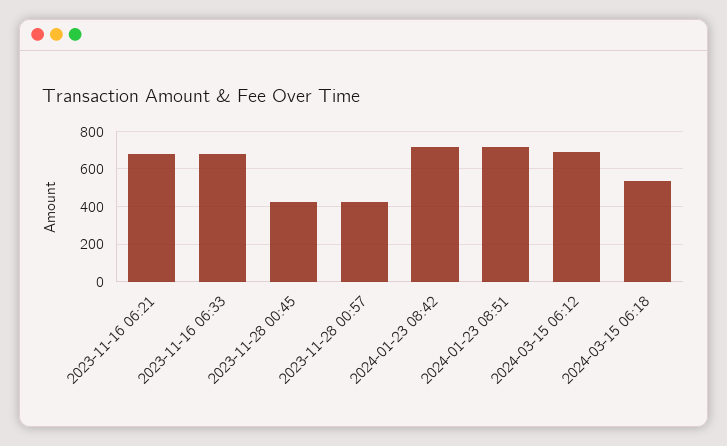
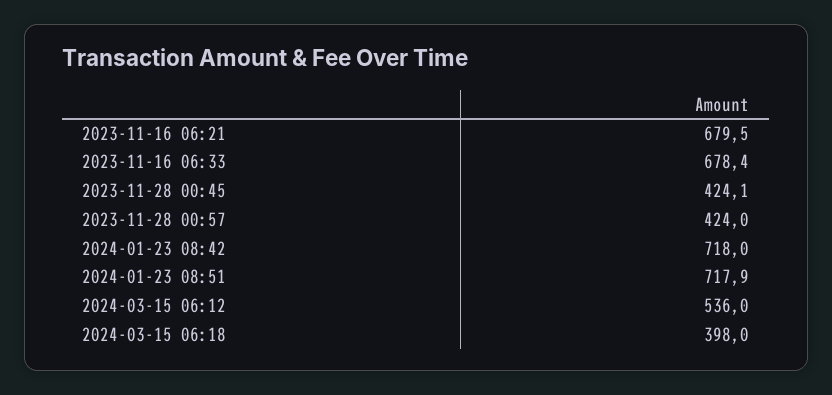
2024-03-15 06:12: 700 -> 536
2024-03-15 06:18: 550 -> 398

